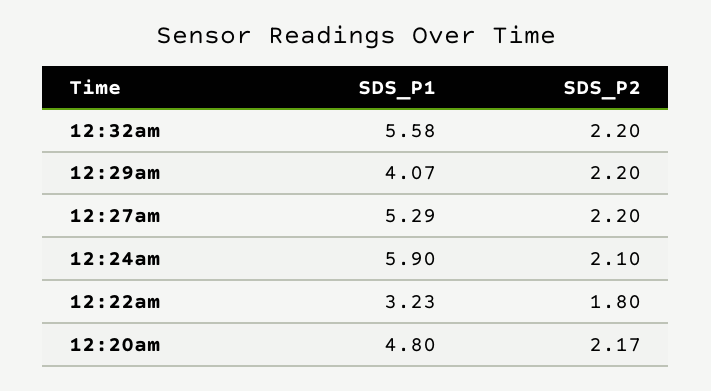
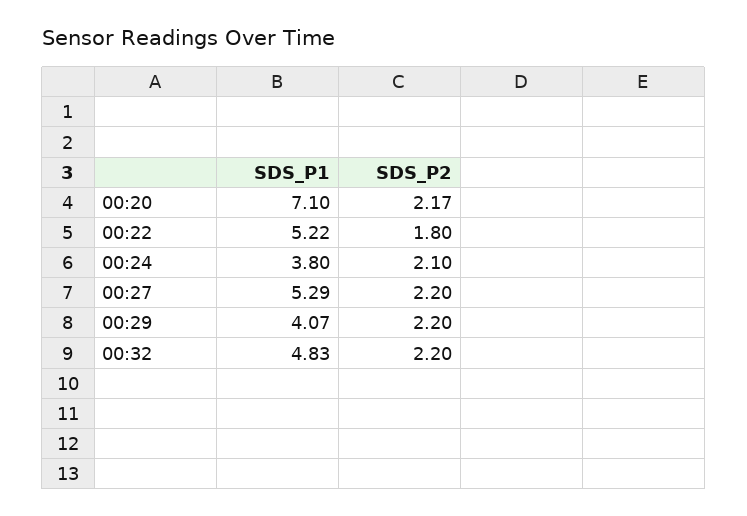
SDS_P1, 12:32am: 5.58 -> 4.83
SDS_P1, 12:24am: 5.9 -> 3.8
SDS_P1, 12:22am: 3.23 -> 5.22
SDS_P1, 12:20am: 4.8 -> 7.1

